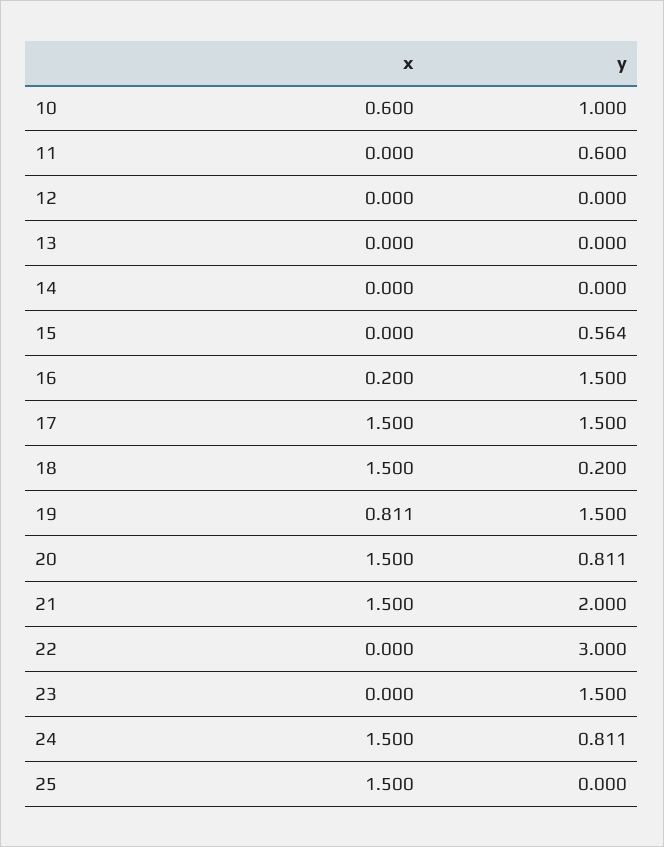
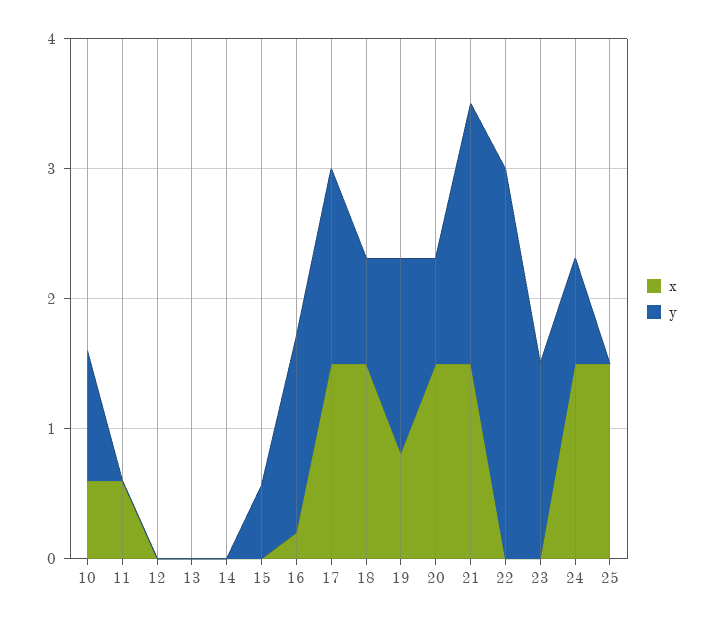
x, 11: 0 -> 0.6
y, 11: 0.6 -> 0
y, 18: 0.2 -> 0.8

